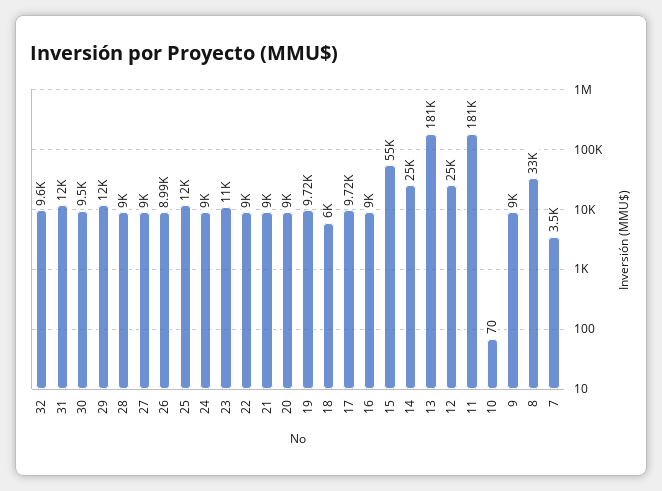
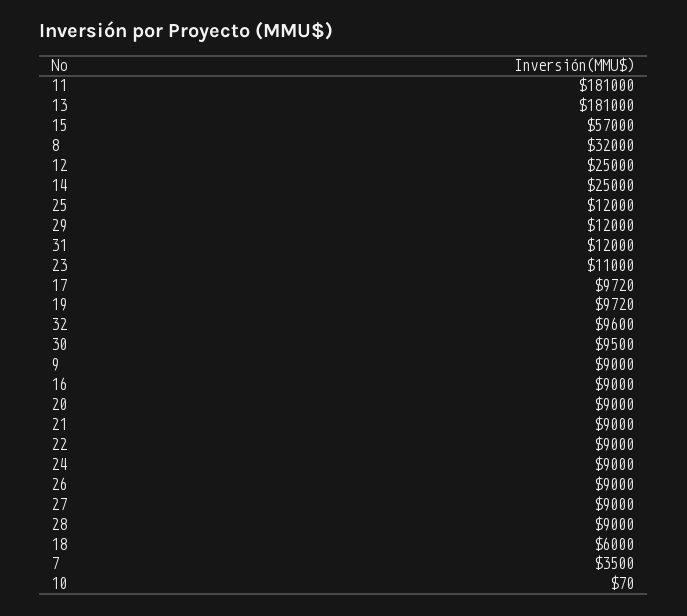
26: 8990 -> 9000
15: 55000 -> 57000
8: 33000 -> 32000

